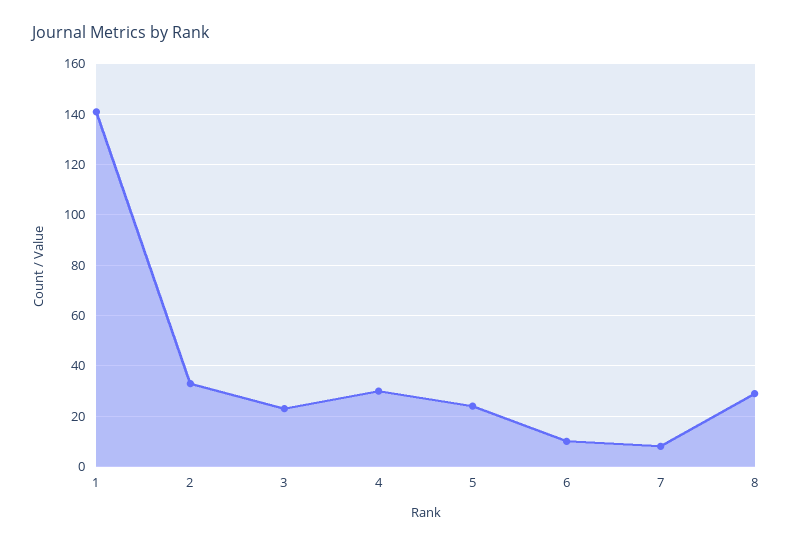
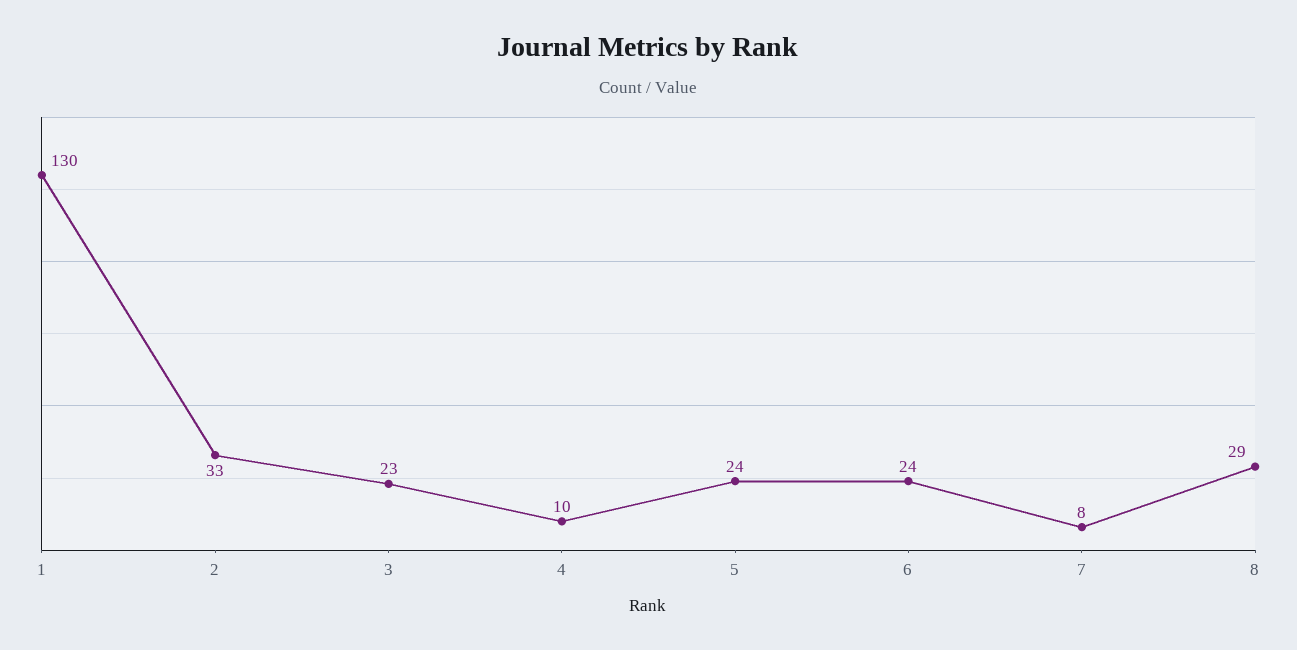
1: 140 -> 130
4: 30 -> 10
6: 10 -> 24

